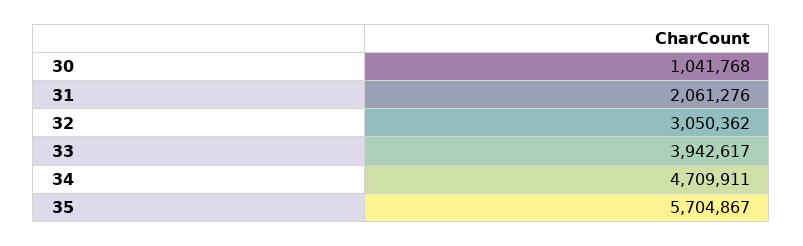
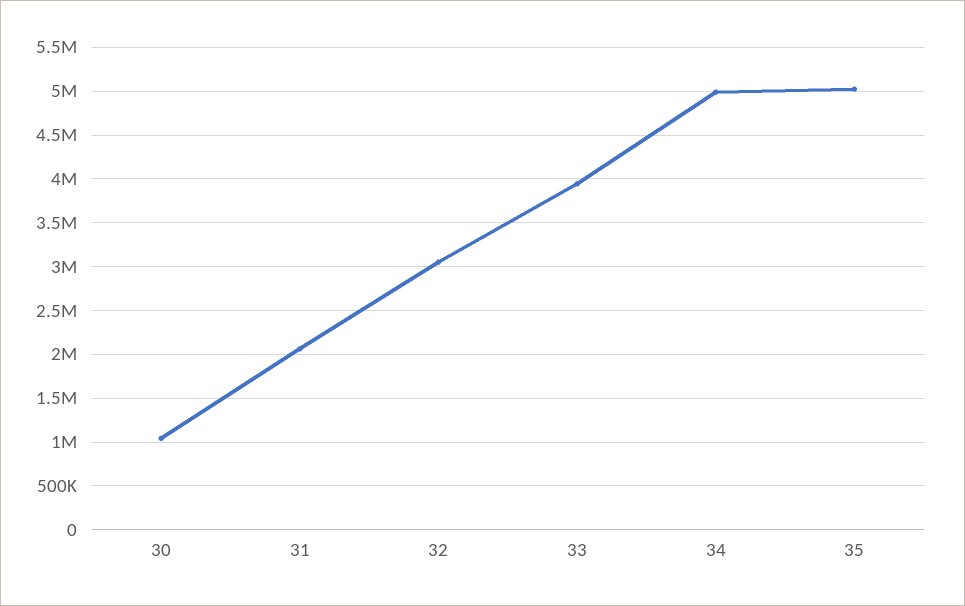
34: 4709911 -> 5000000
35: 5704867 -> 5000000

